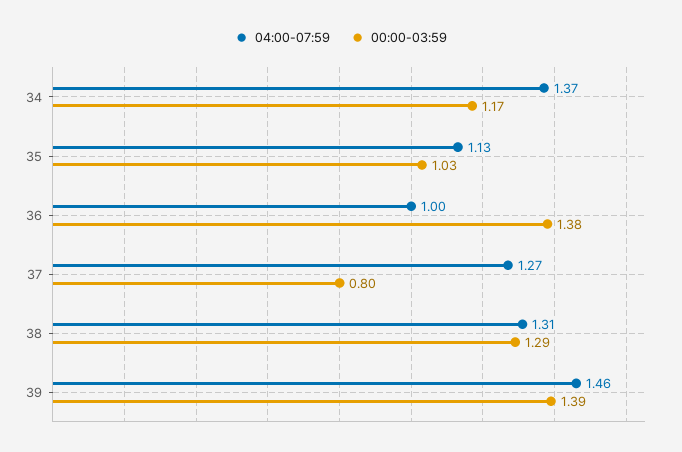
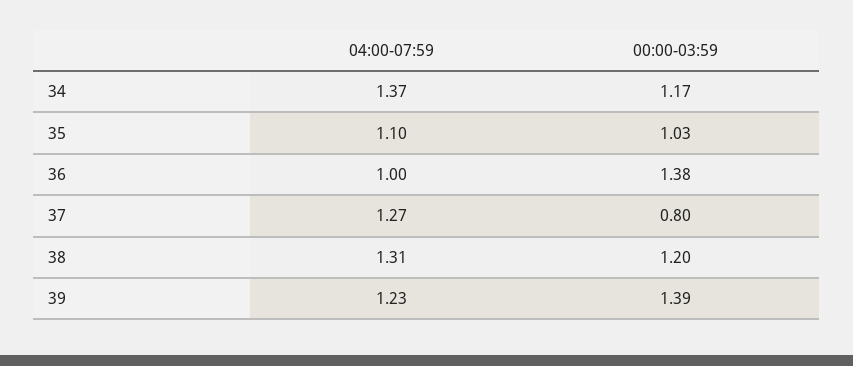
04:00-07:59, 35: 1.13 -> 1.1
00:00-03:59, 38: 1.29 -> 1.2
04:00-07:59, 39: 1.46 -> 1.23

